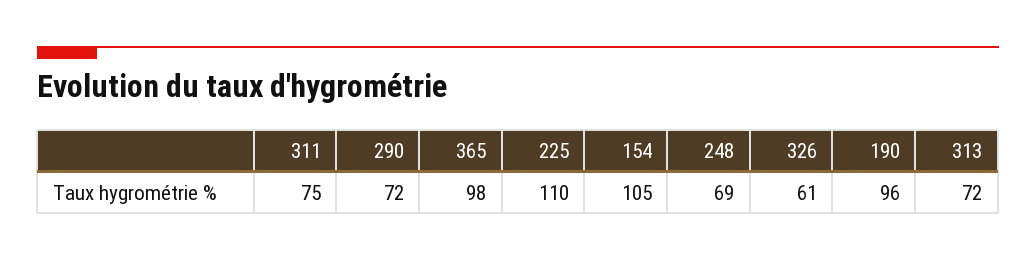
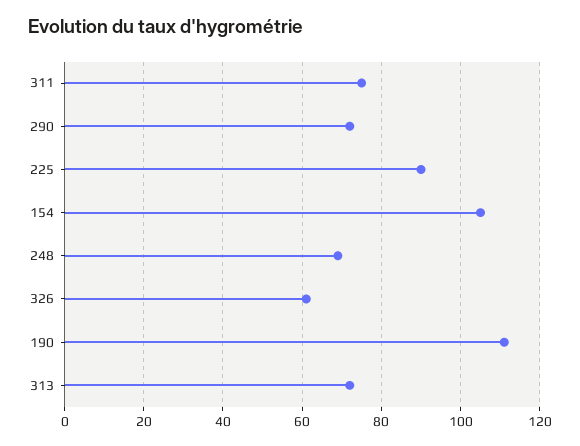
365: 98 -> none
225: 110 -> 90
190: 96 -> 110

